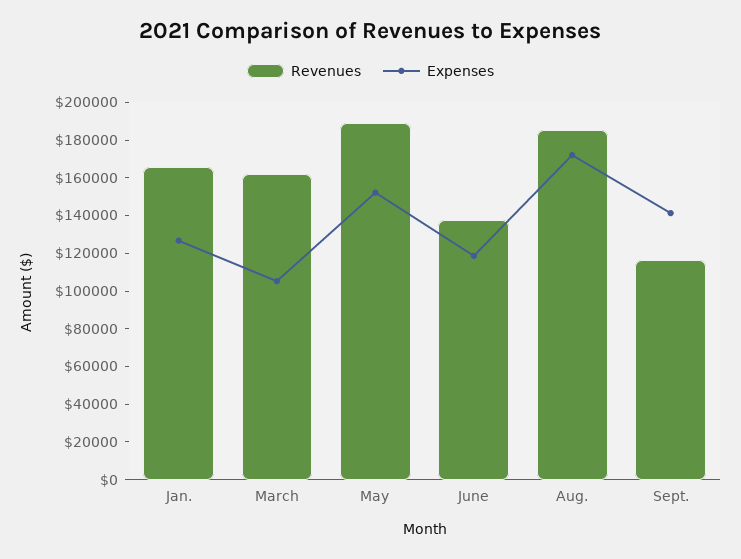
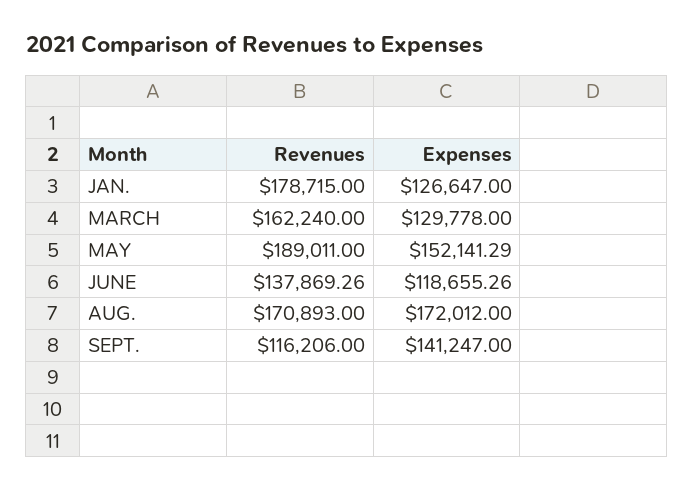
Revenues, Jan.: 165000 -> 178715
Expenses, March: 105000 -> 129778
Revenues, Aug.: 185000 -> 170893

